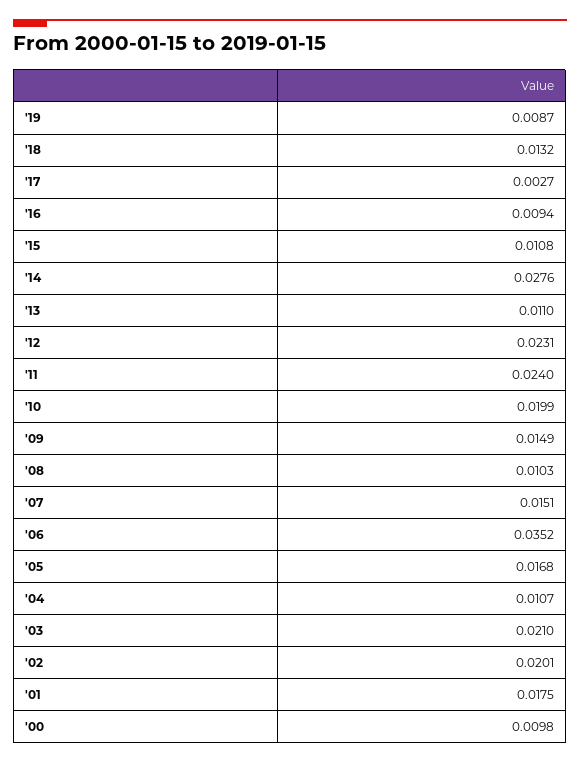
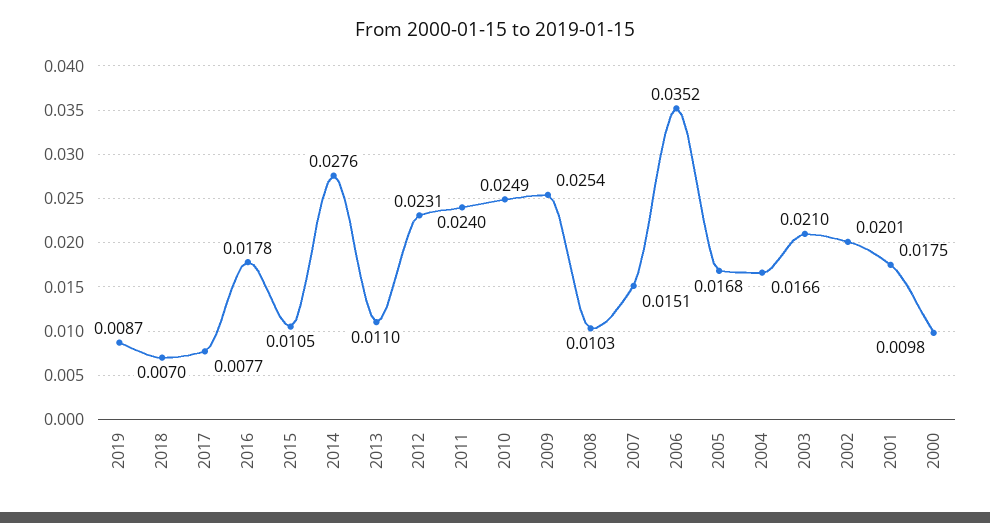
'18: 0.0132 -> 0.007
'17: 0.0027 -> 0.0077
'16: 0.0094 -> 0.0178
'15: 0.0108 -> 0.0105
'10: 0.0199 -> 0.0249
'09: 0.0149 -> 0.0254
'04: 0.0107 -> 0.0166

